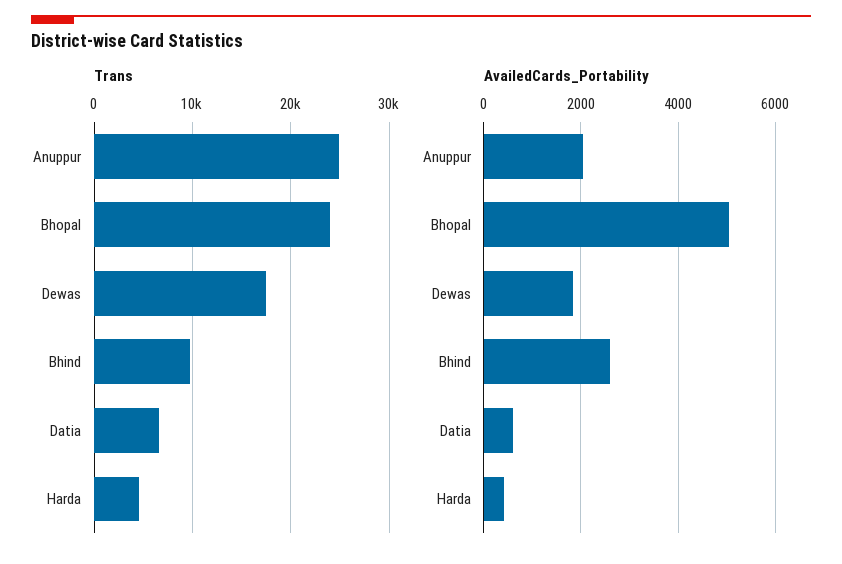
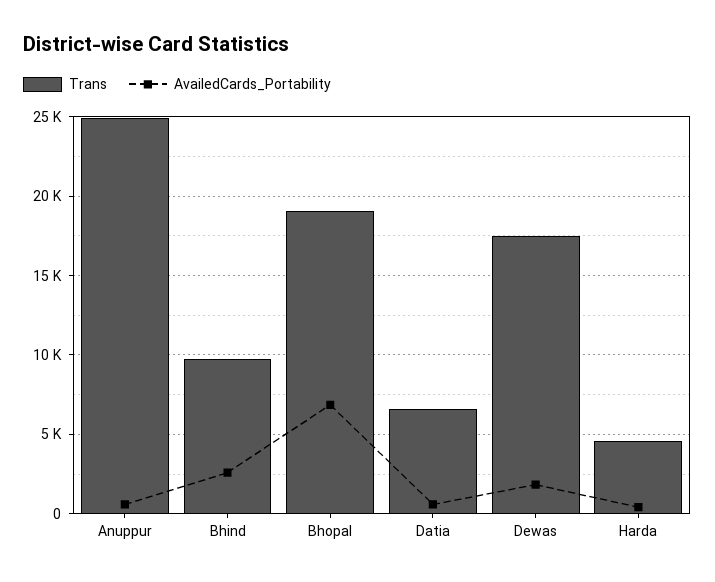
Trans, Bhopal: 24000 -> 19000
AvailedCards_Portability, Anuppur: 2000 -> 500
AvailedCards_Portability, Bhopal: 5000 -> 7000

